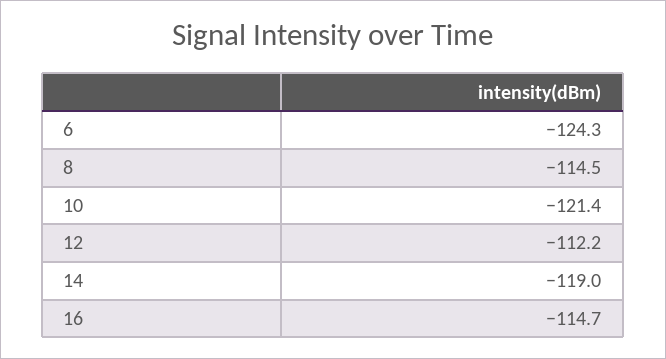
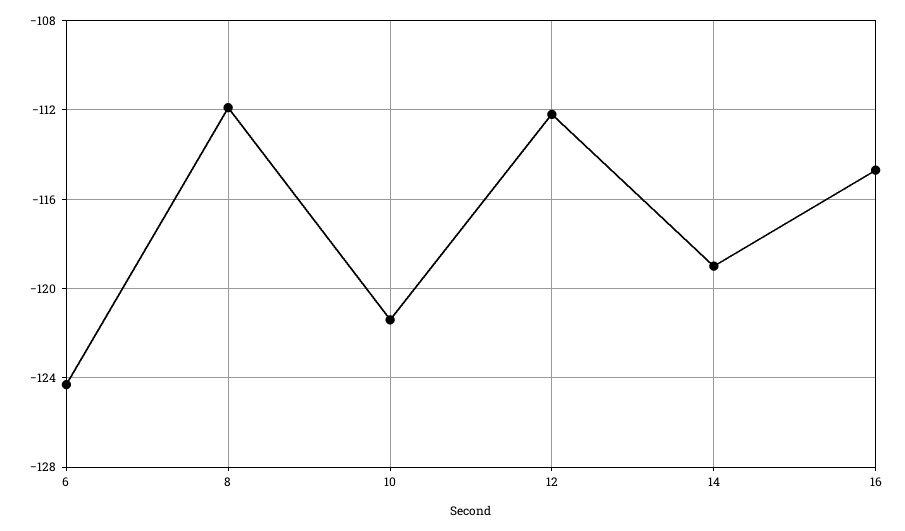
8: -114.5 -> -112

